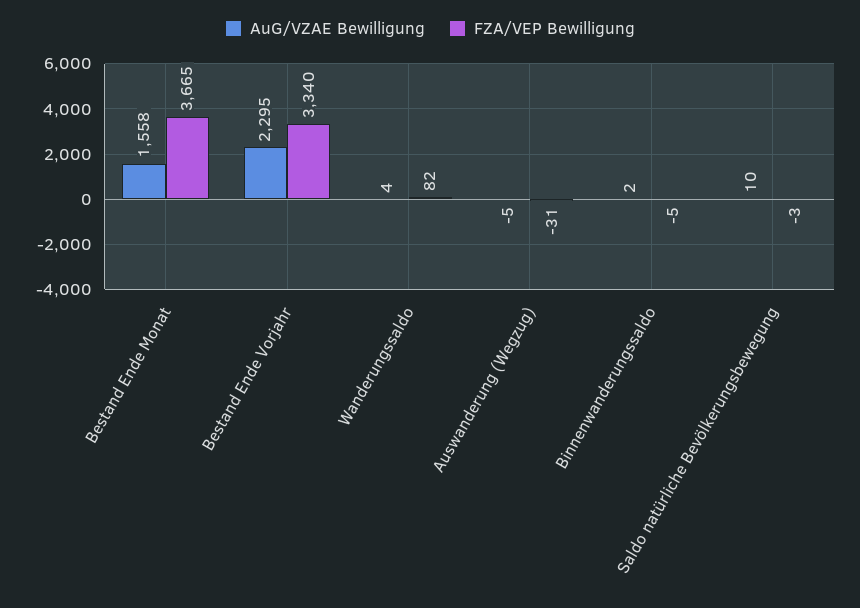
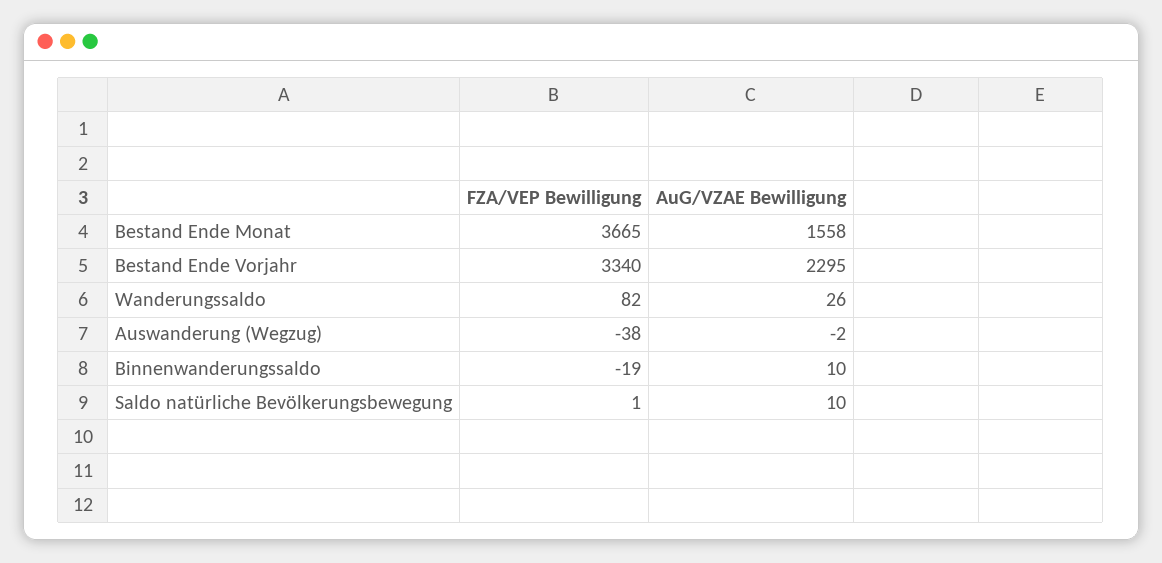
AuG/VZAE Bewilligung, Wanderungssaldo: 4 -> 26
AuG/VZAE Bewilligung, Auswanderung (Wegzug): -5 -> -2
FZA/VEP Bewilligung, Auswanderung (Wegzug): -31 -> -38
AuG/VZAE Bewilligung, Binnenwanderungssaldo: 2 -> 10
FZA/VEP Bewilligung, Binnenwanderungssaldo: -5 -> -19
FZA/VEP Bewilligung, Saldo natürliche Bevölkerungsbewegung: -3 -> 1

